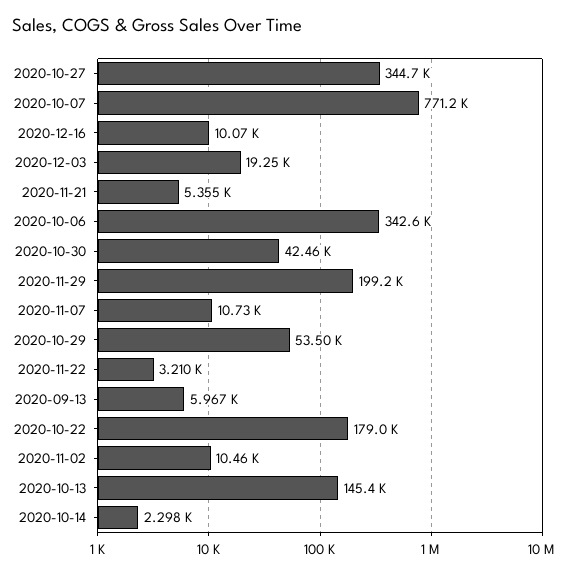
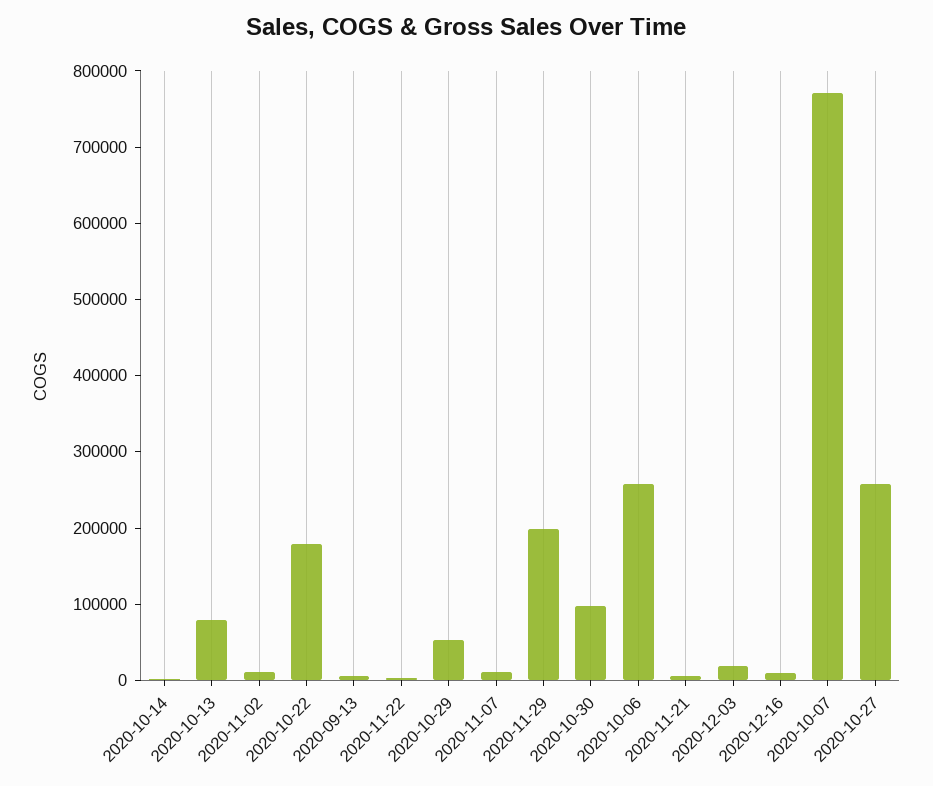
2020-10-27: 344700 -> 260000
2020-10-06: 342600 -> 260000
2020-10-30: 42460 -> 100000
2020-10-13: 145400 -> 80000

